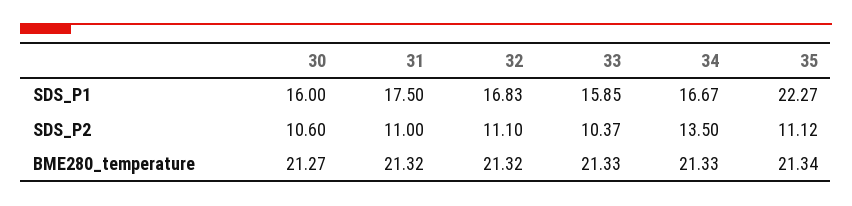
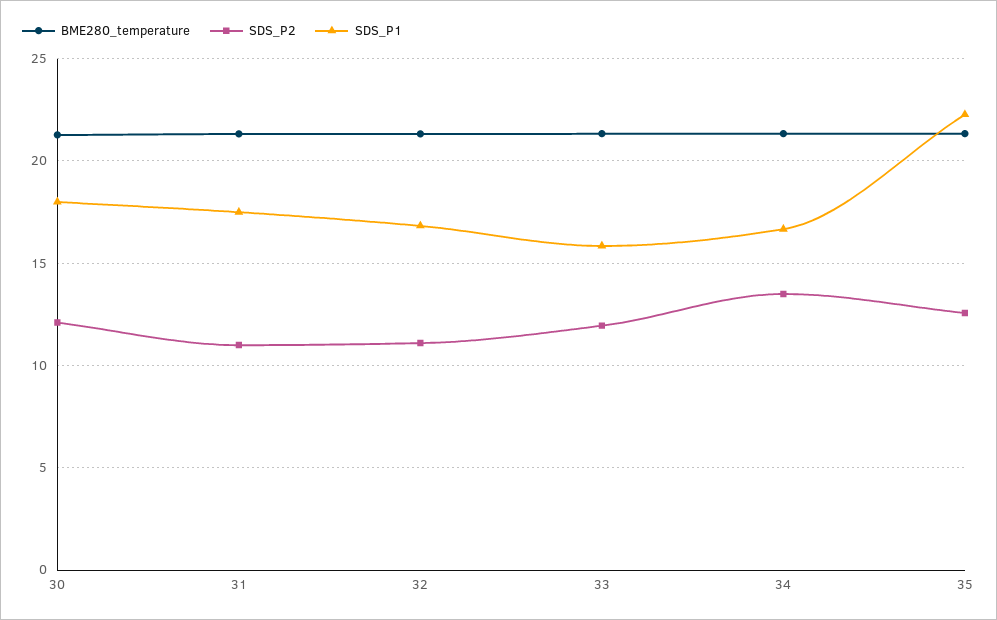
SDS_P1, 30: 16 -> 18
SDS_P2, 30: 10.6 -> 12
SDS_P2, 33: 10.37 -> 12
SDS_P2, 35: 11.12 -> 12.5

